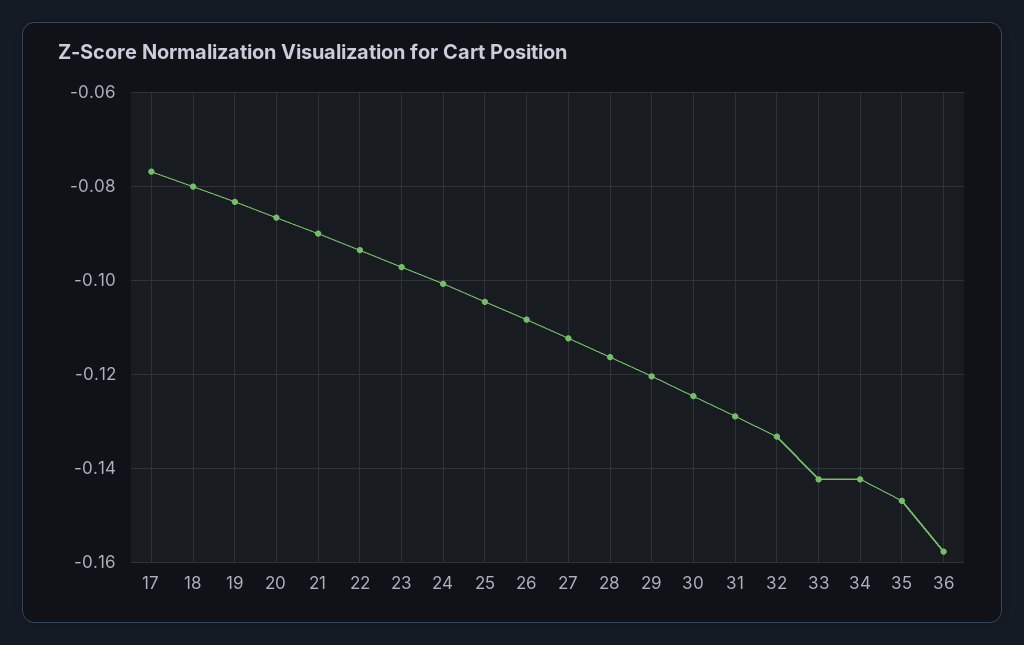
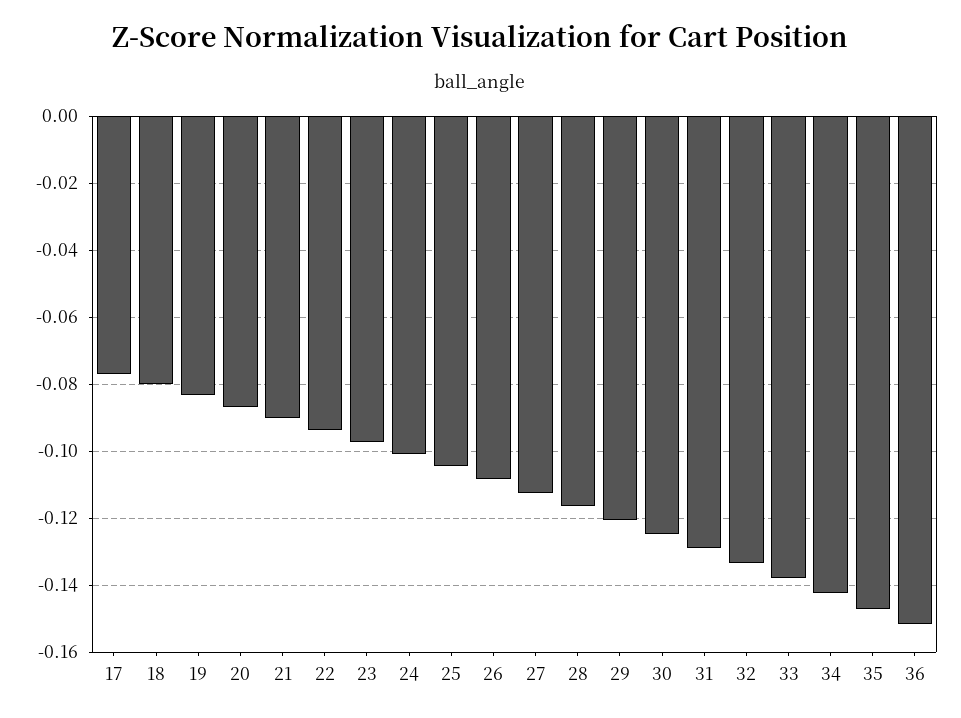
33: -0.142 -> -0.138
36: -0.158 -> -0.152

